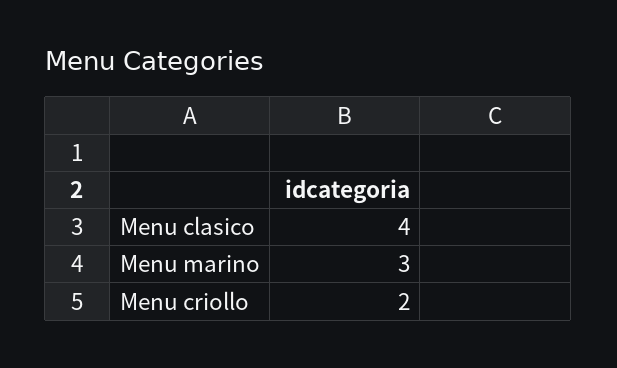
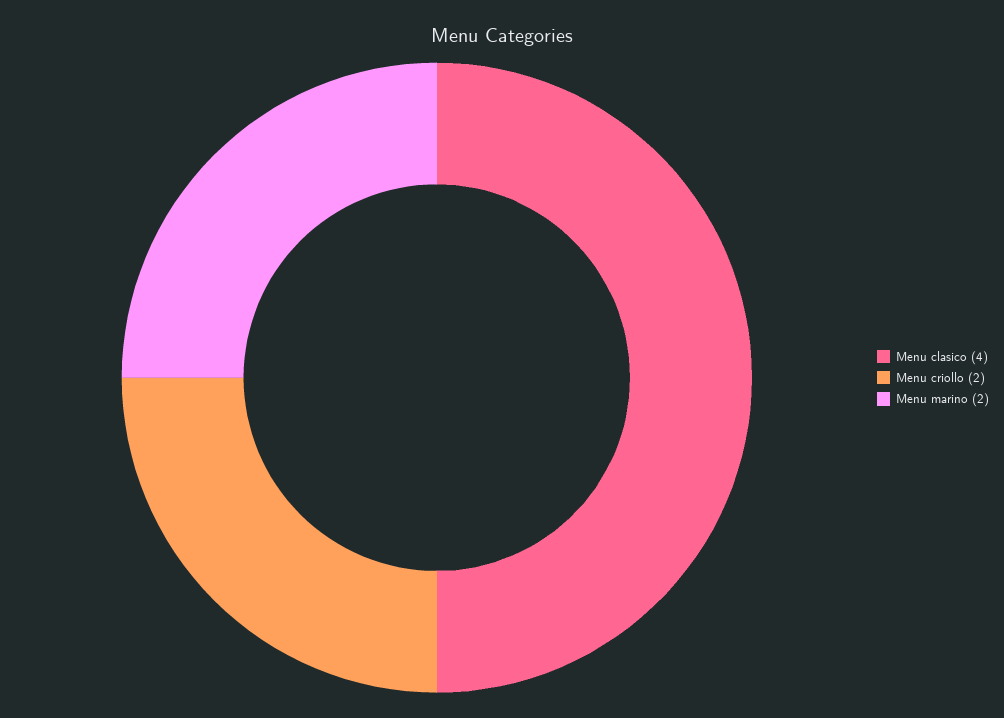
Menu marino: 3 -> 2

